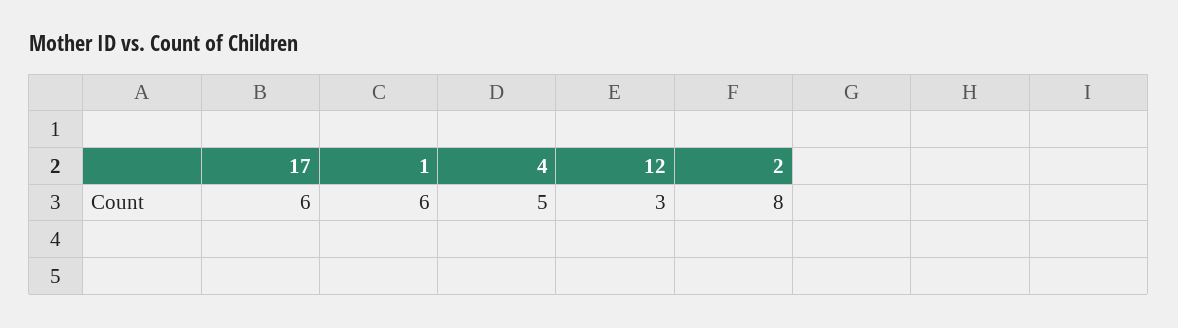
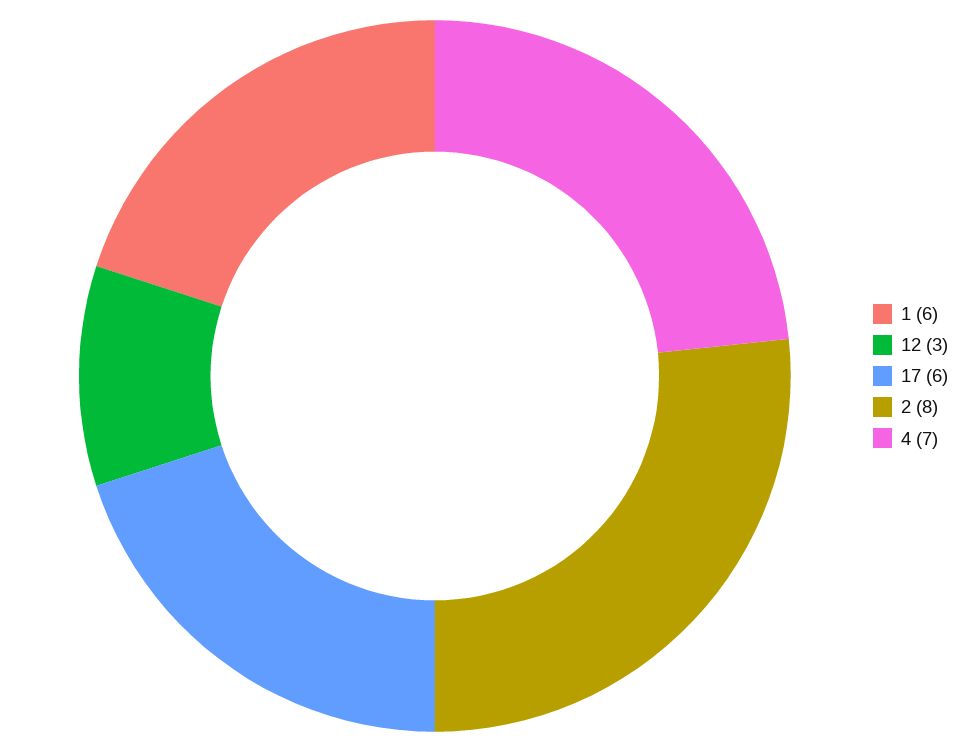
4: 5 -> 7

